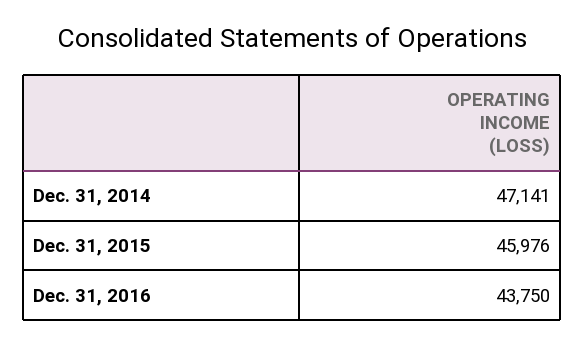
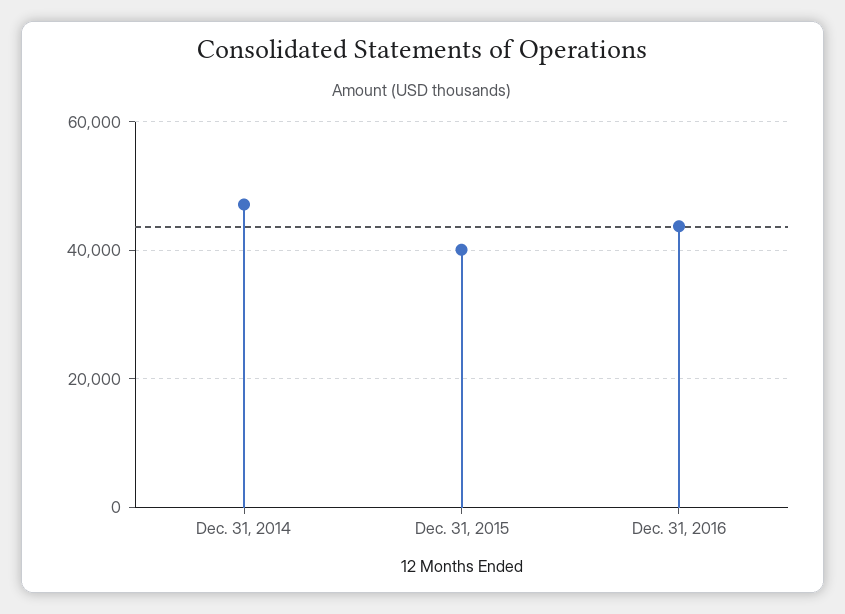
Dec. 31, 2015: 45976 -> 40000

